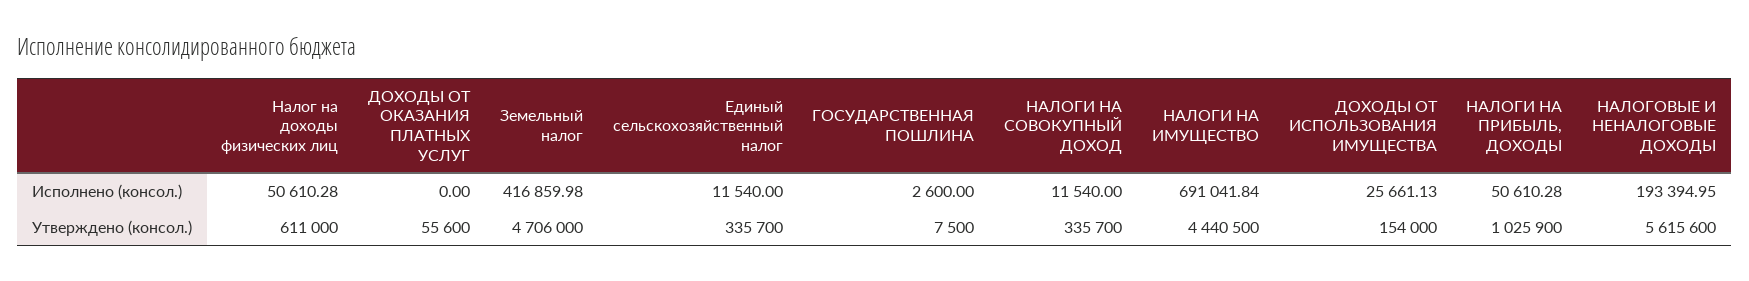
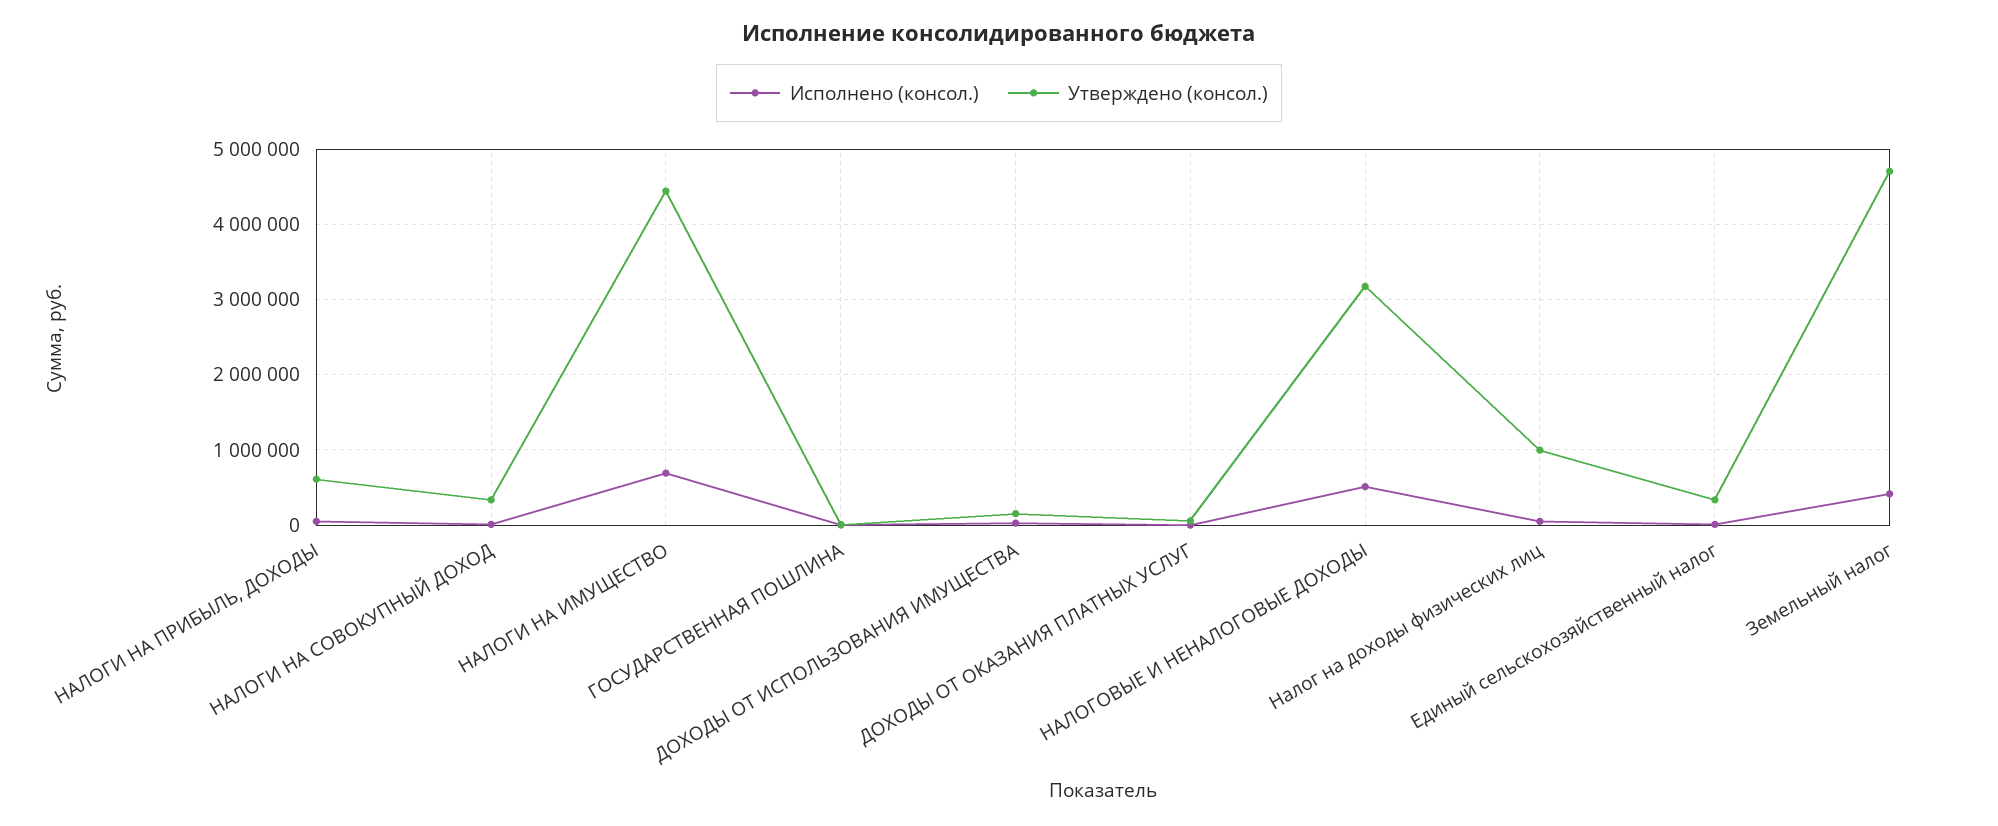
Исполнено (консол.), НАЛОГОВЫЕ И НЕНАЛОГОВЫЕ ДОХОДЫ: 193394.95 -> 500000
Утверждено (консол.), Налог на доходы физических лиц: 611000 -> 1000000
Утверждено (консол.), НАЛОГИ НА ПРИБЫЛЬ, ДОХОДЫ: 1025900 -> 600000
Утверждено (консол.), НАЛОГОВЫЕ И НЕНАЛОГОВЫЕ ДОХОДЫ: 5615600 -> 3200000

